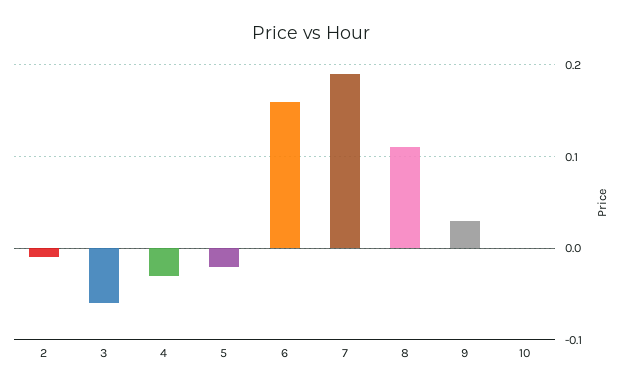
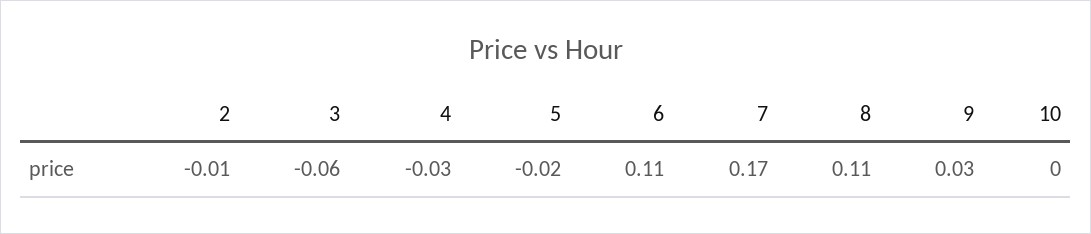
6: 0.16 -> 0.11
7: 0.19 -> 0.17

